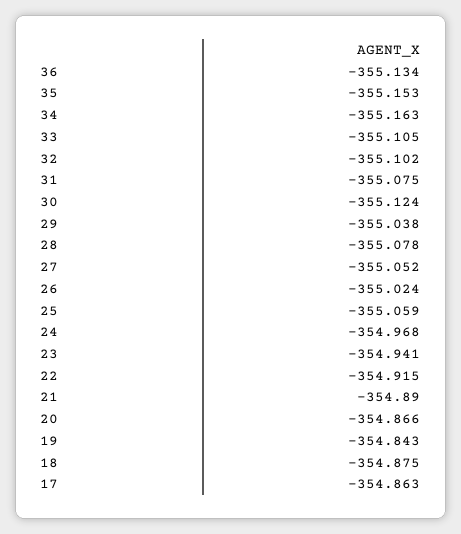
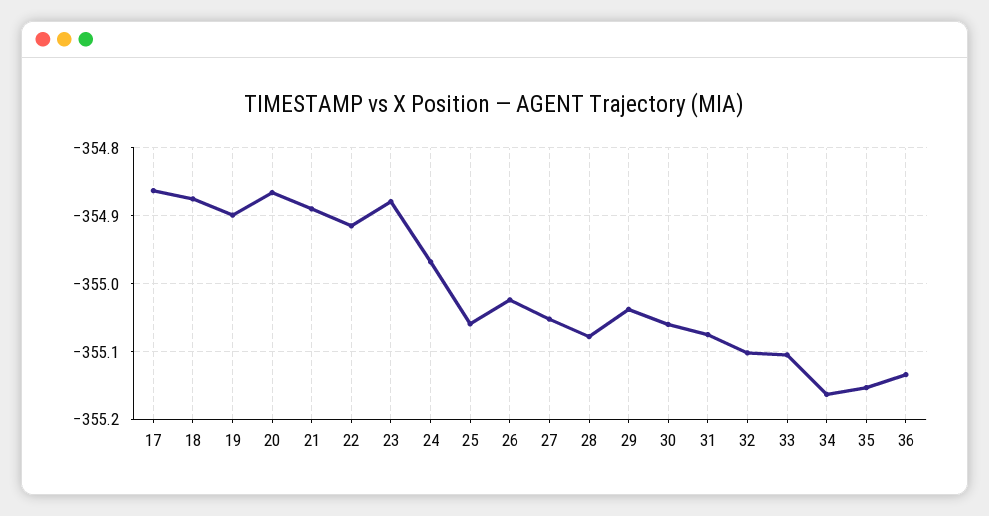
30: -355.124 -> -355.06
23: -354.941 -> -354.88
19: -354.843 -> -354.9

